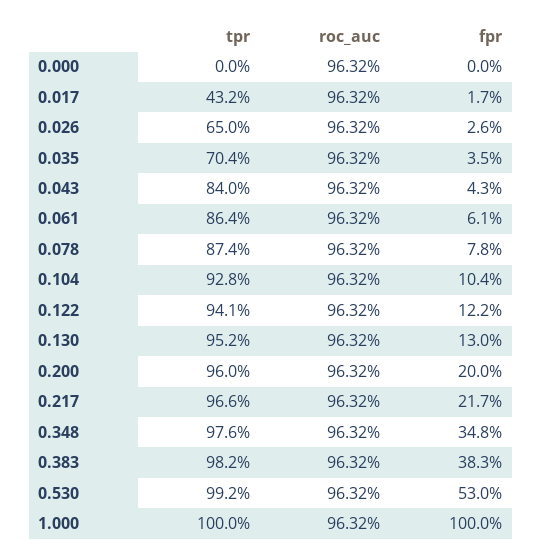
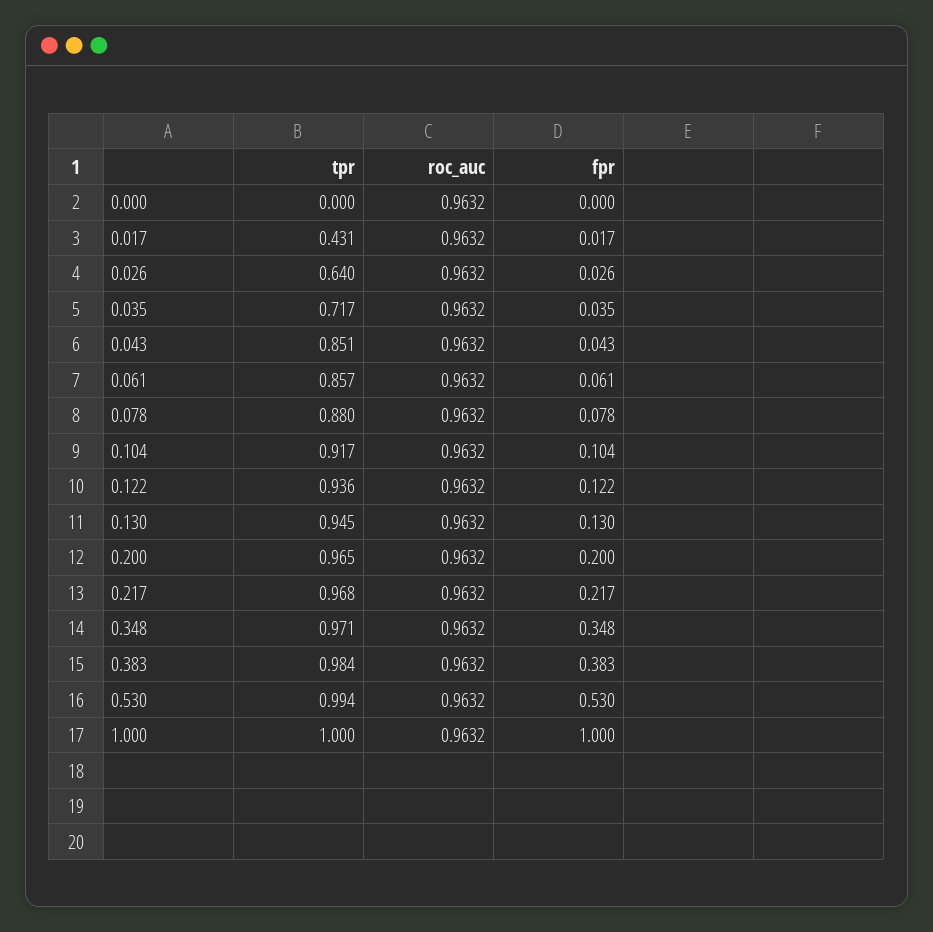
tpr, 0.017: 0.432 -> 0.431
tpr, 0.026: 0.65 -> 0.64
tpr, 0.035: 0.704 -> 0.717
tpr, 0.043: 0.84 -> 0.851
tpr, 0.061: 0.864 -> 0.857
tpr, 0.078: 0.874 -> 0.88
tpr, 0.104: 0.928 -> 0.917
tpr, 0.122: 0.941 -> 0.936
tpr, 0.130: 0.952 -> 0.945
tpr, 0.200: 0.96 -> 0.965
tpr, 0.217: 0.966 -> 0.968
tpr, 0.348: 0.976 -> 0.971
tpr, 0.383: 0.982 -> 0.984
tpr, 0.530: 0.992 -> 0.994

